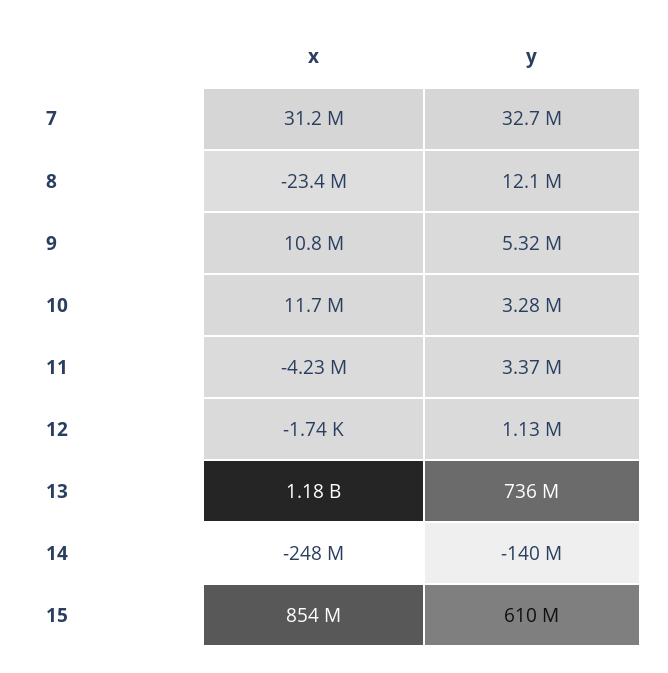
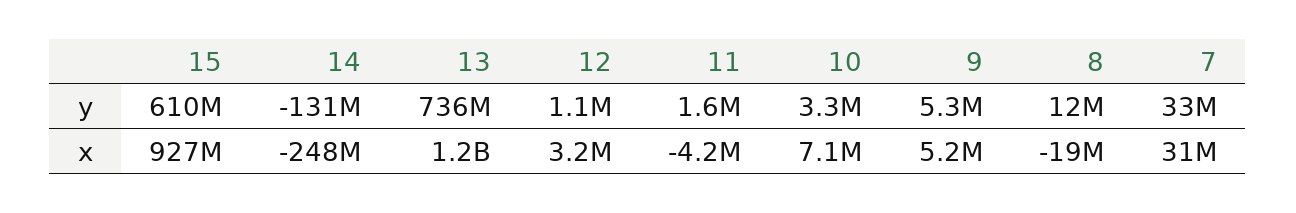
x, 8: -23400000 -> -19000000
x, 9: 10800000 -> 5200000
x, 10: 11700000 -> 7100000
y, 11: 3370000 -> 1600000
x, 12: -1740 -> 3200000
y, 14: -140000000 -> -131000000
x, 15: 854000000 -> 927000000

